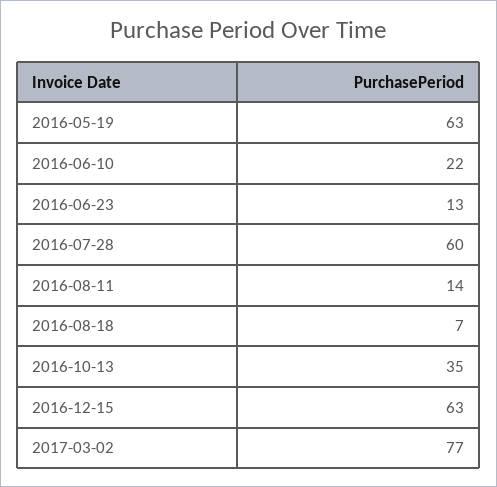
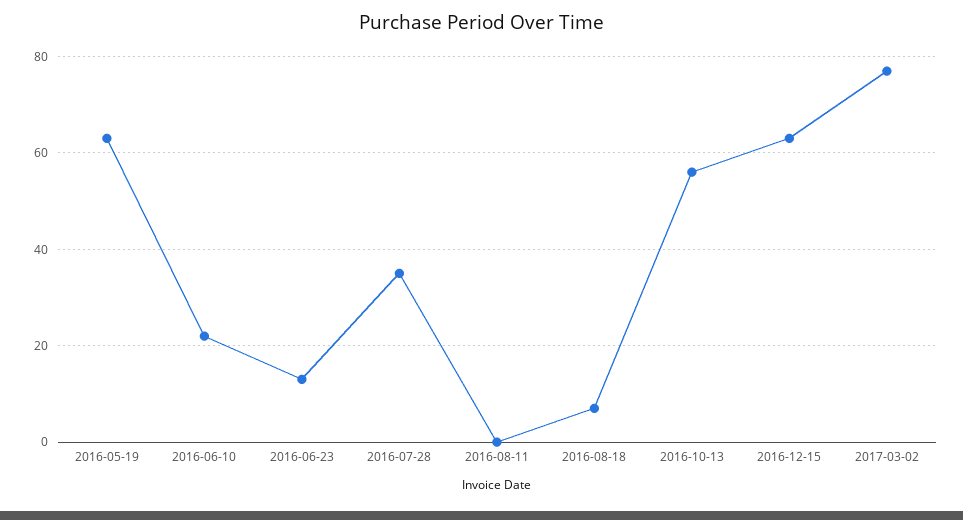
2016-07-28: 60 -> 35
2016-08-11: 14 -> 0
2016-10-13: 35 -> 55

